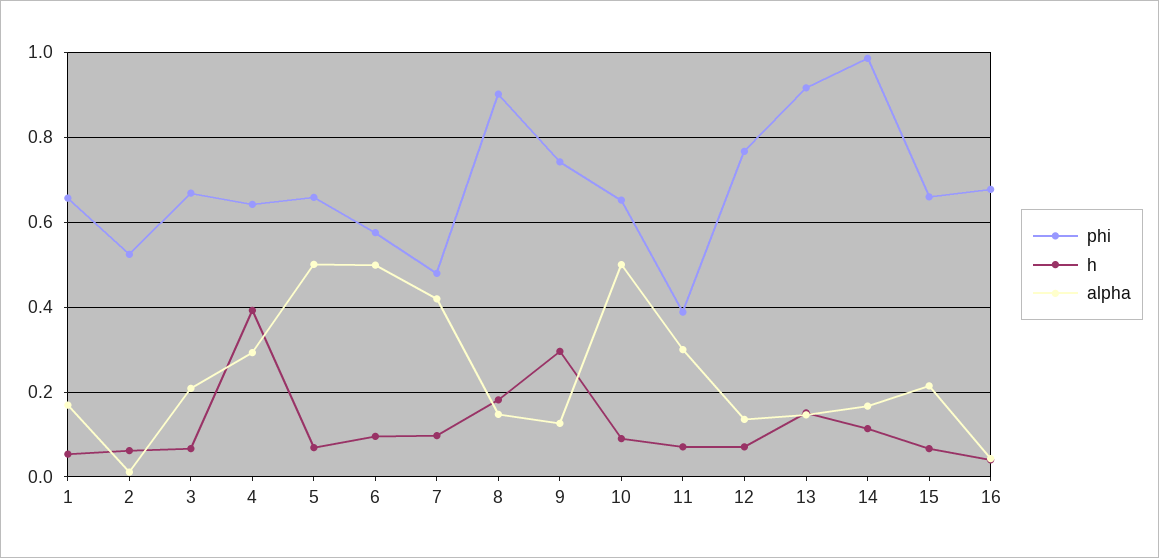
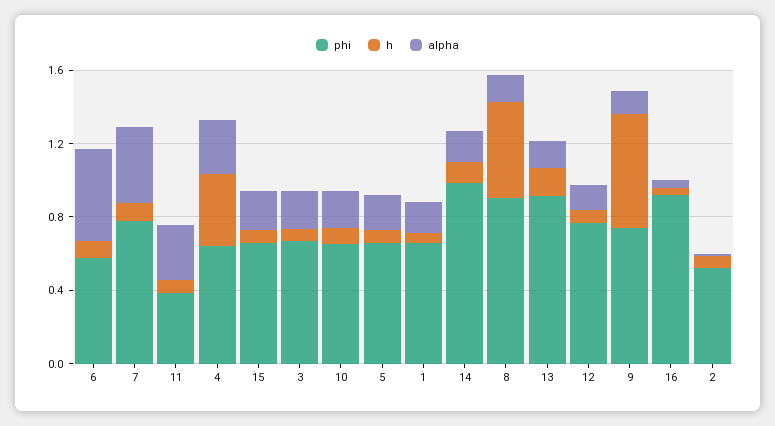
alpha, 5: 0.5 -> 0.2
phi, 7: 0.48 -> 0.8
h, 8: 0.18 -> 0.5
h, 9: 0.3 -> 0.6
alpha, 10: 0.5 -> 0.2
phi, 16: 0.68 -> 0.9

